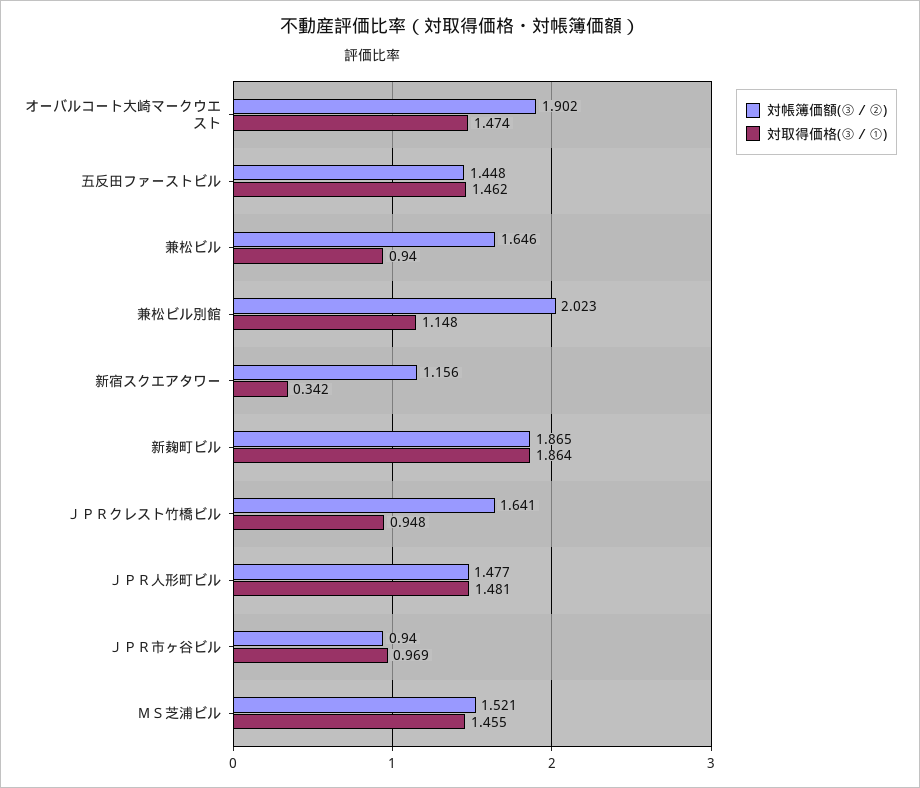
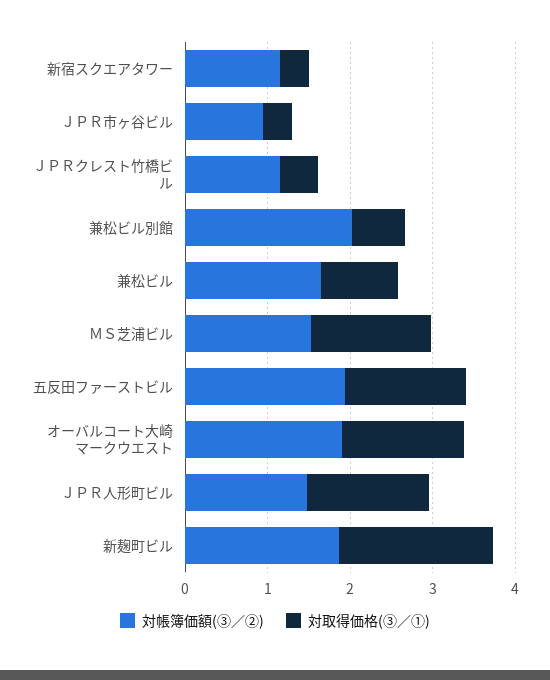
対帳簿価額(③／②), 五反田ファーストビル: 1.448 -> 2
対取得価格(③／①), 兼松ビル別館: 1.148 -> 0.6
対帳簿価額(③／②), ＪＰＲクレスト竹橋ビル: 1.641 -> 1.2
対取得価格(③／①), ＪＰＲクレスト竹橋ビル: 0.948 -> 0.4
対取得価格(③／①), ＪＰＲ市ヶ谷ビル: 0.969 -> 0.4

